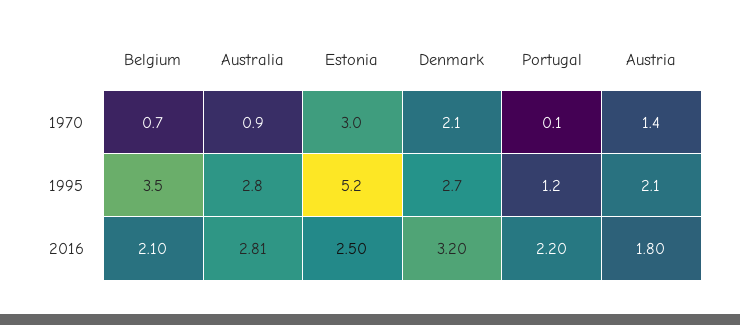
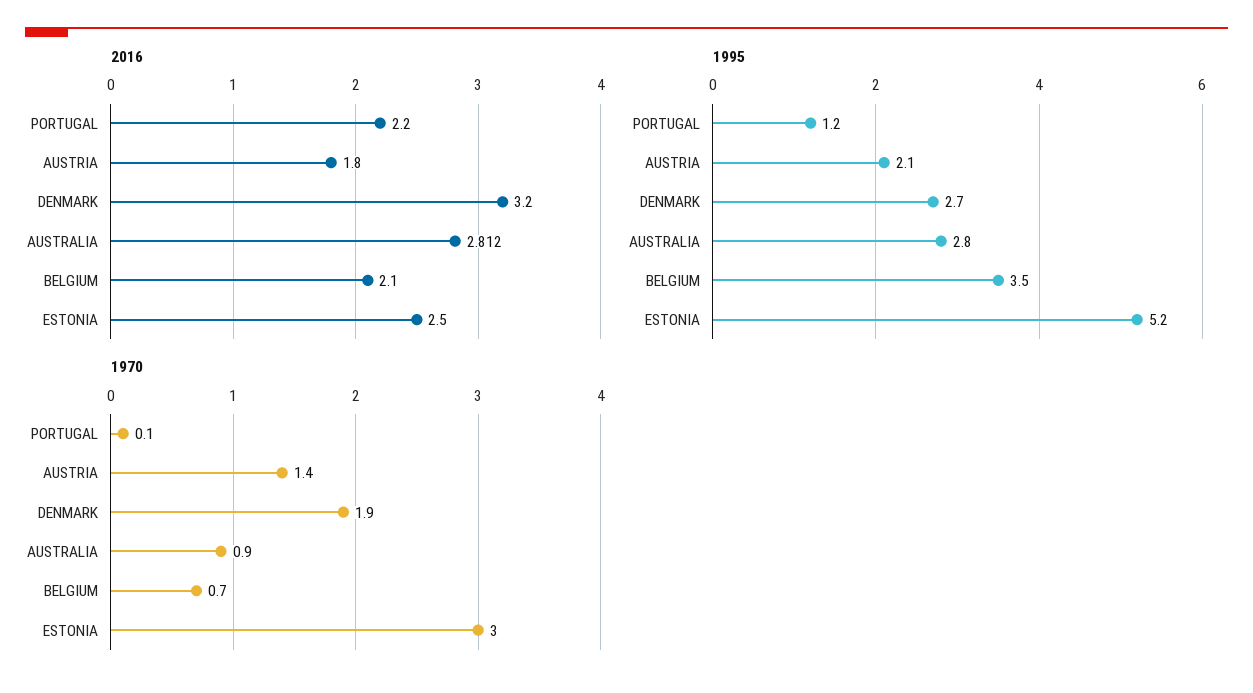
1970, Denmark: 2.1 -> 1.9

